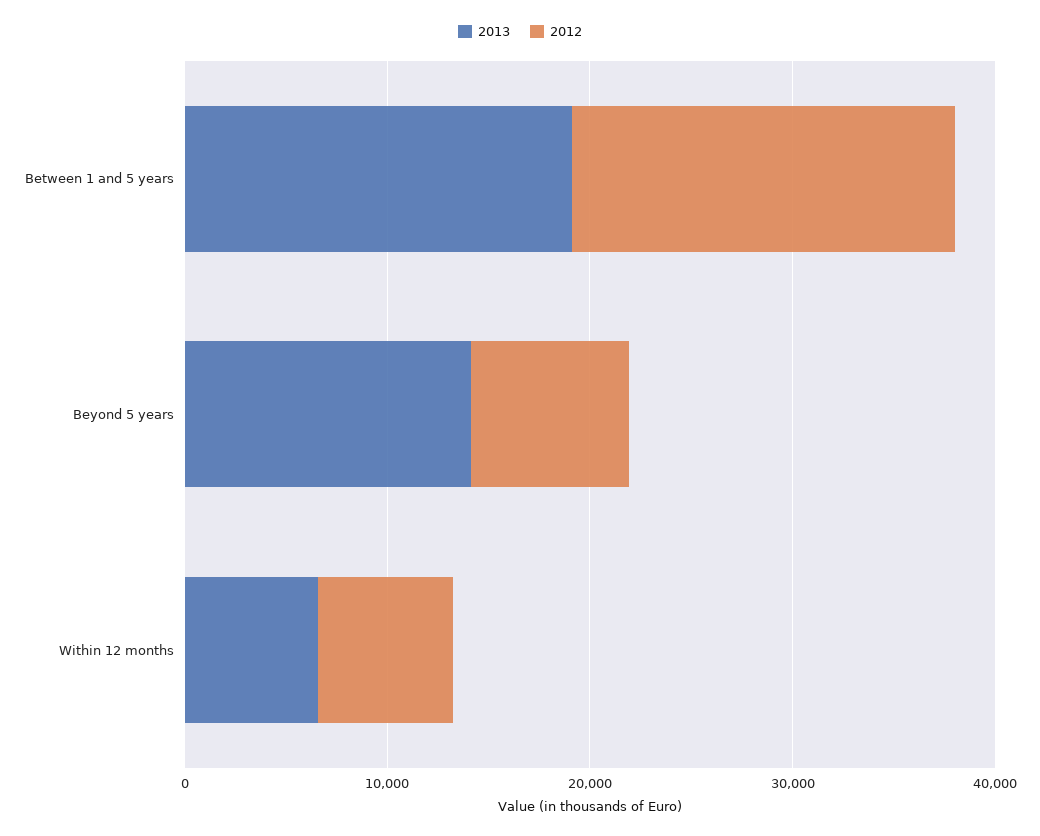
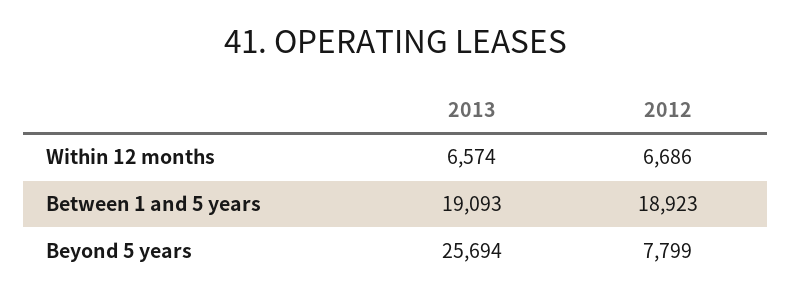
2013, Beyond 5 years: 14000 -> 25694

